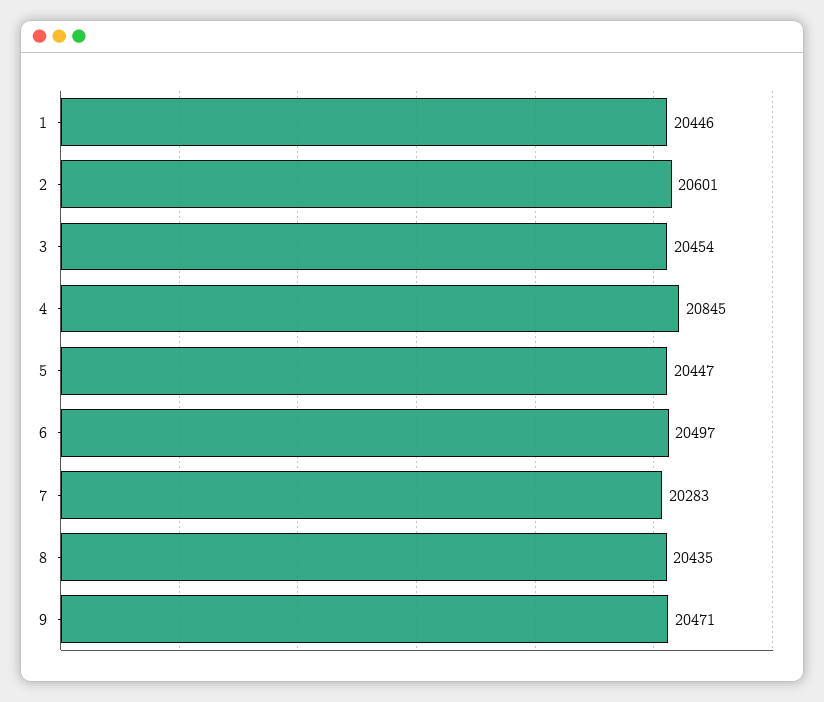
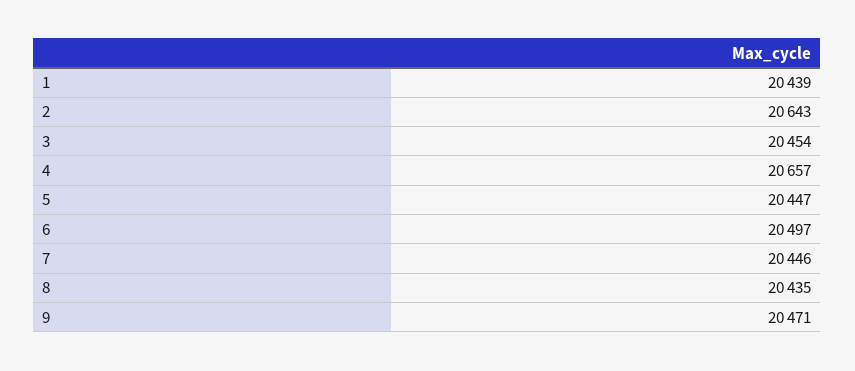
1: 20446 -> 20439
2: 20601 -> 20643
4: 20845 -> 20657
7: 20283 -> 20446

